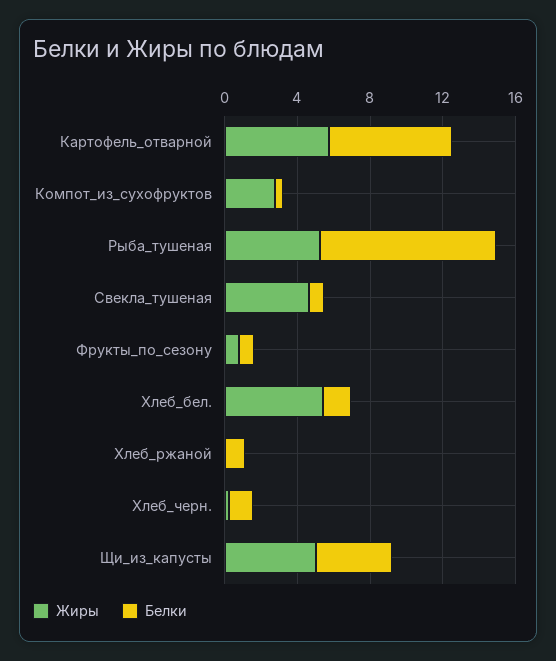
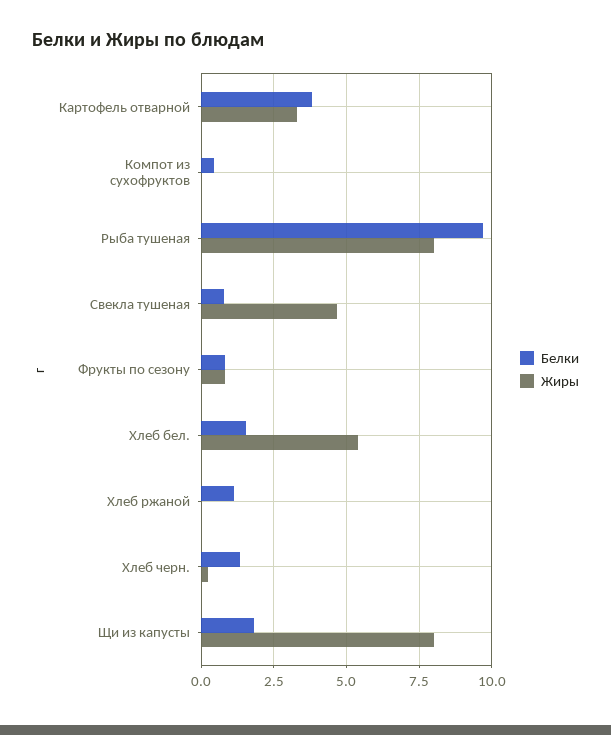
Жиры, Картофель_отварной: 6 -> 3.25
Белки, Картофель_отварной: 7 -> 3.75
Жиры, Компот_из_сухофруктов: 3 -> 0
Жиры, Рыба_тушеная: 5 -> 8
Жиры, Щи_из_капусты: 5 -> 8
Белки, Щи_из_капусты: 4 -> 1.75

